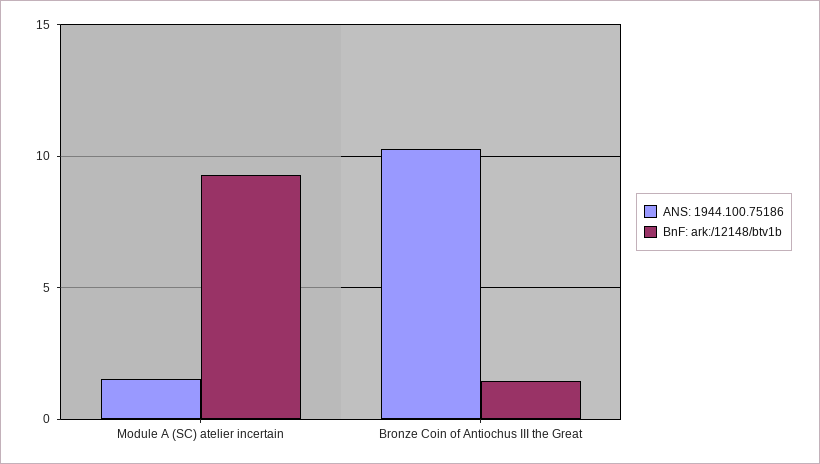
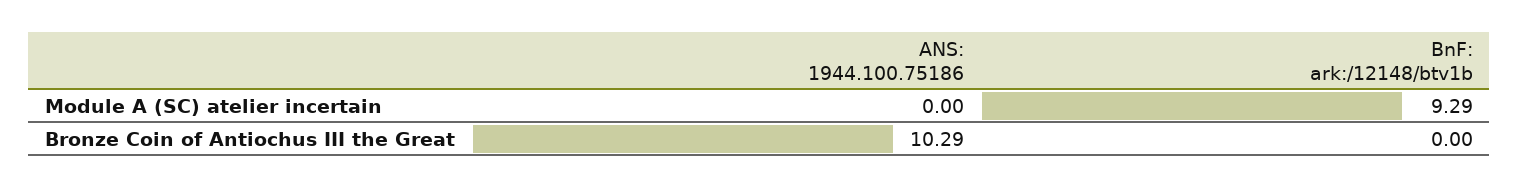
ANS: 1944.100.75186, Module A (SC) atelier incertain: 1.5 -> 0
BnF: ark:/12148/btv1b, Bronze Coin of Antiochus III the Great: 1.5 -> 0

